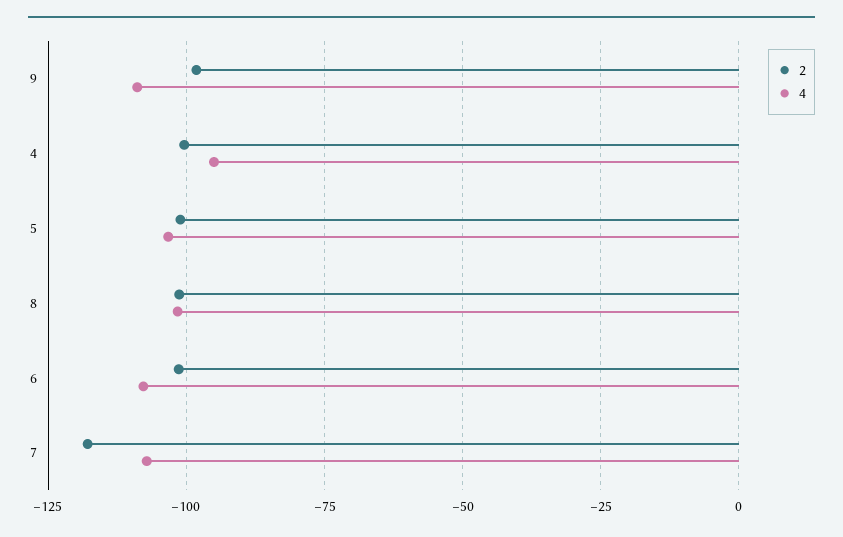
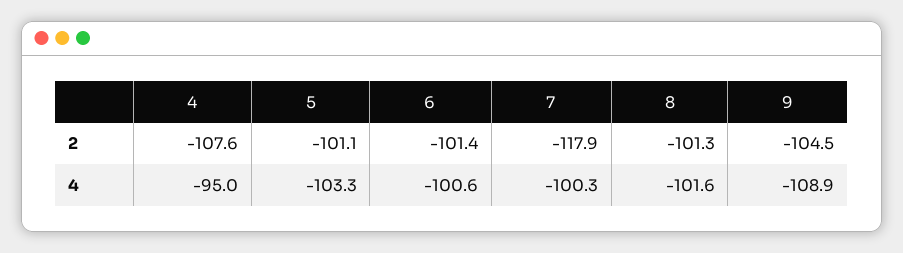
2, 9: -97.5 -> -104.5
2, 4: -100 -> -107.6
4, 6: -107.5 -> -100.6
4, 7: -107.5 -> -100.3

